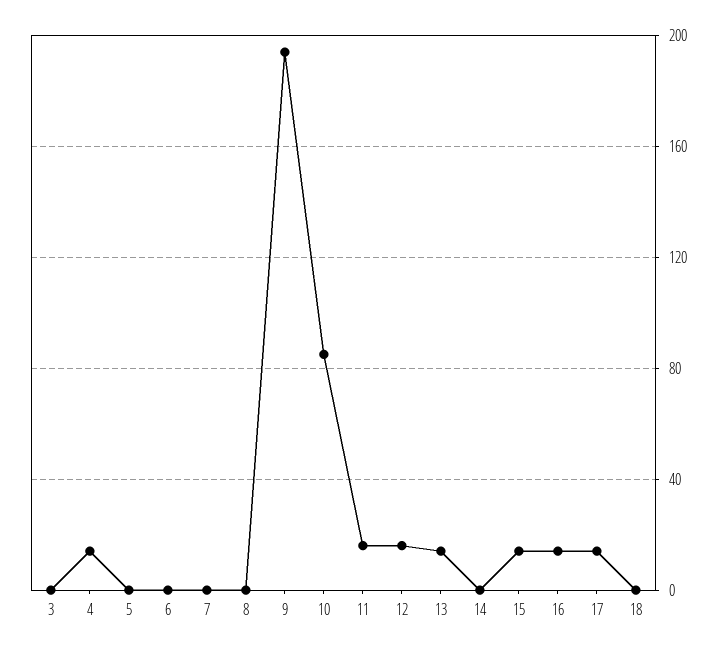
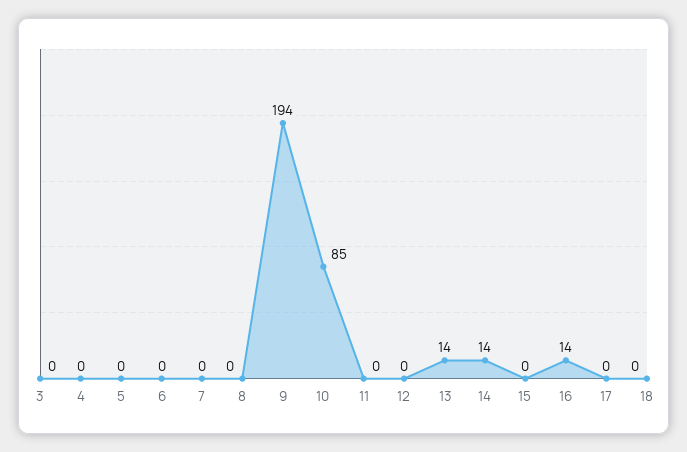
4: 15 -> 0
11: 15 -> 0
12: 15 -> 0
14: 0 -> 14
15: 15 -> 0
17: 15 -> 0

